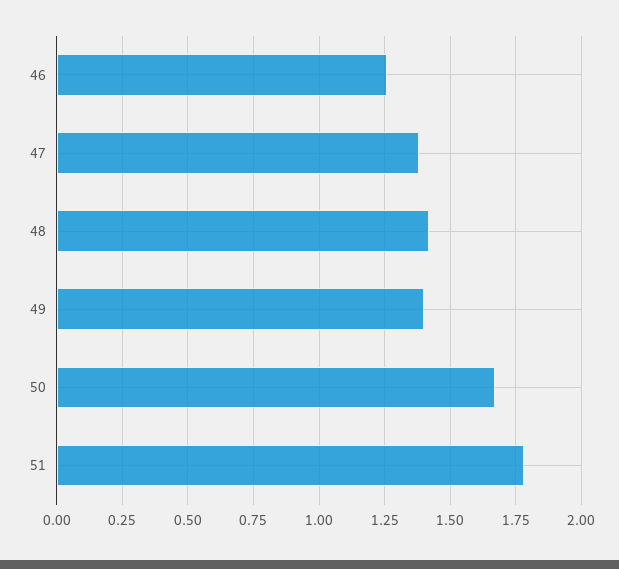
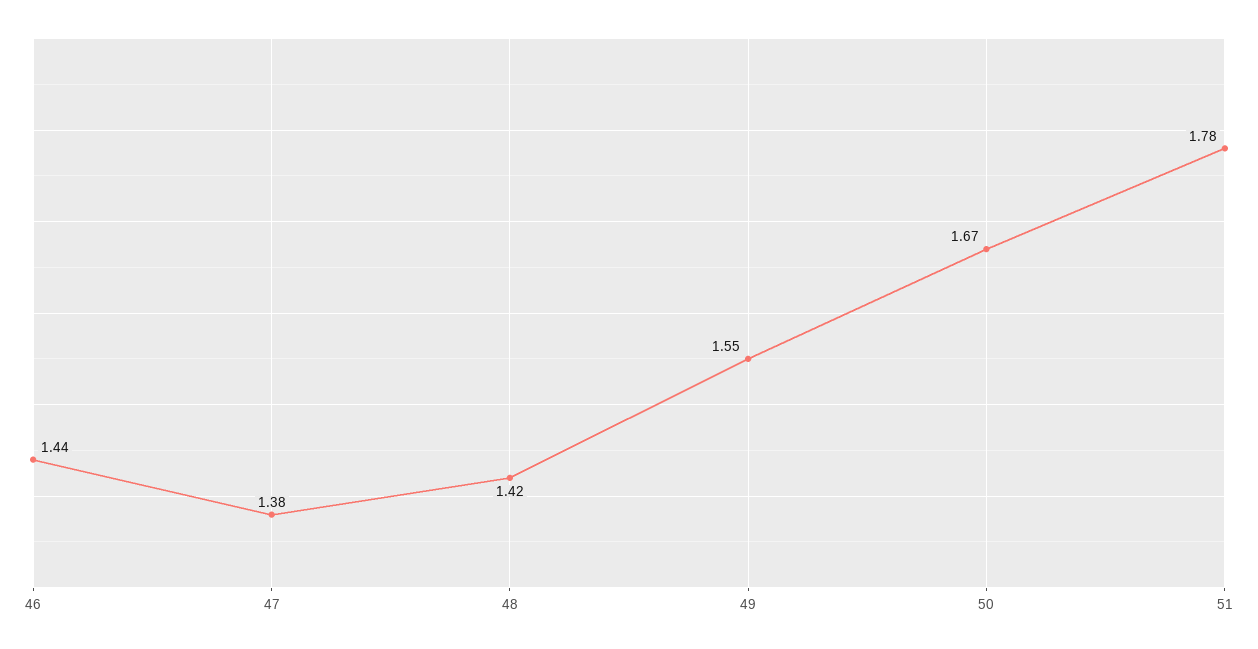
46: 1.25 -> 1.44
49: 1.4 -> 1.55

